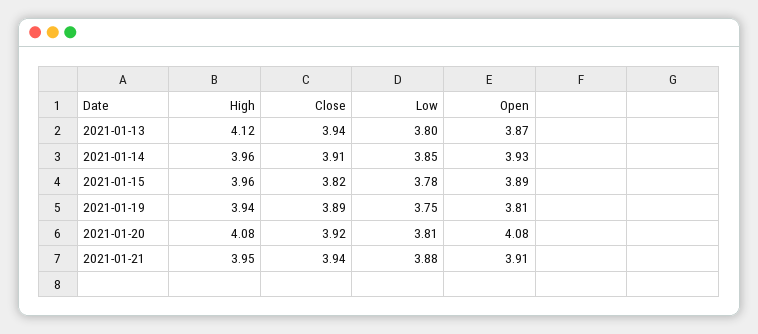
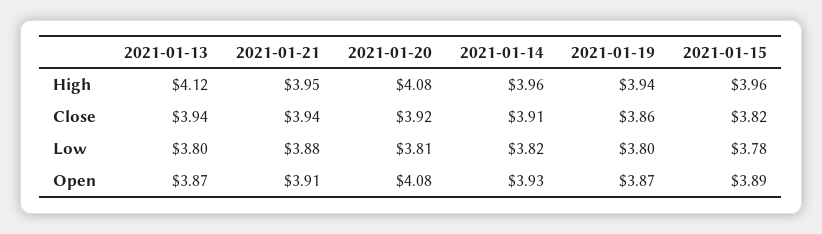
Low, 2021-01-14: 3.85 -> 3.82
Close, 2021-01-19: 3.89 -> 3.86
Low, 2021-01-19: 3.75 -> 3.8
Open, 2021-01-19: 3.81 -> 3.87

